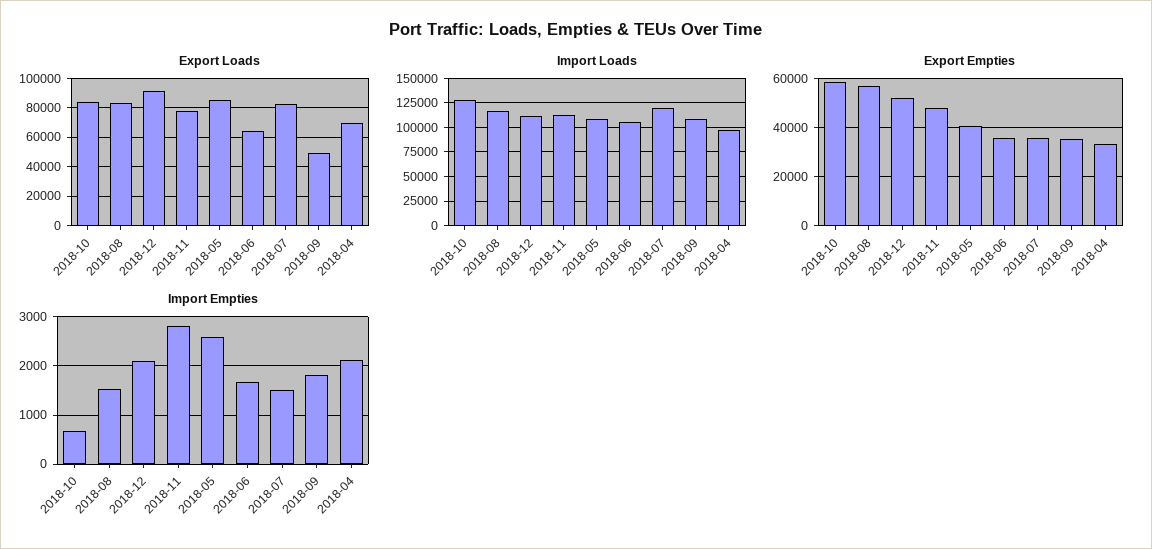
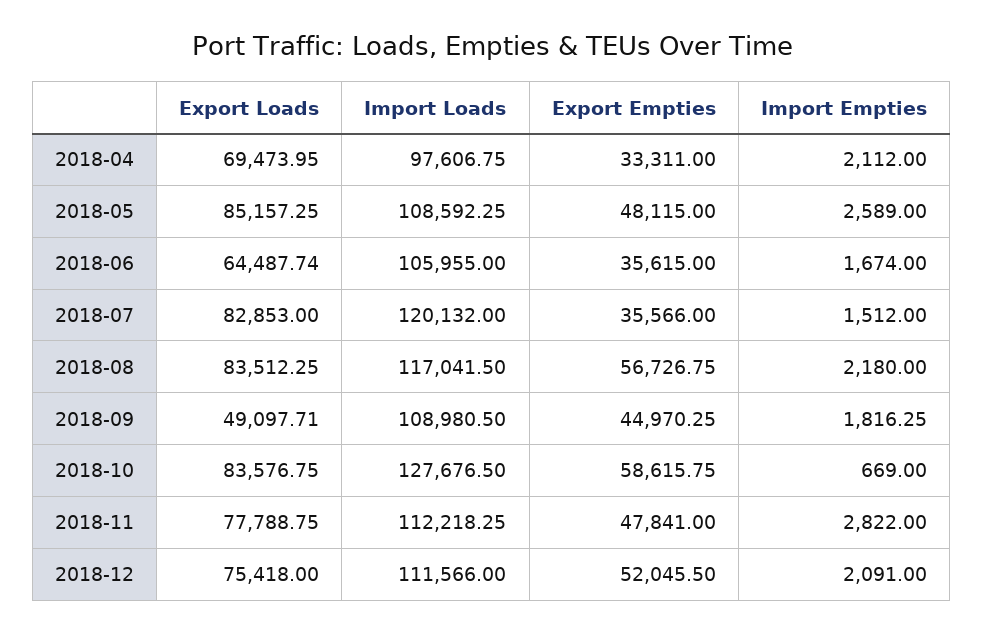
Export Loads, 2018-12: 90000 -> 75418
Export Empties, 2018-05: 40000 -> 48115
Export Empties, 2018-09: 35000 -> 44970.25
Import Empties, 2018-08: 1600 -> 2180

